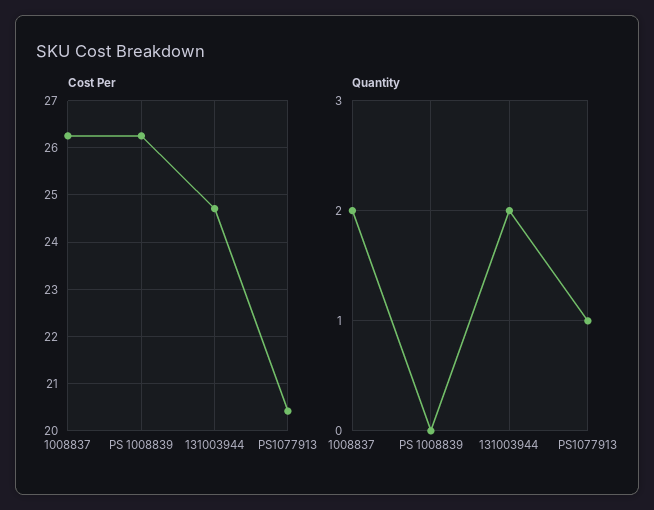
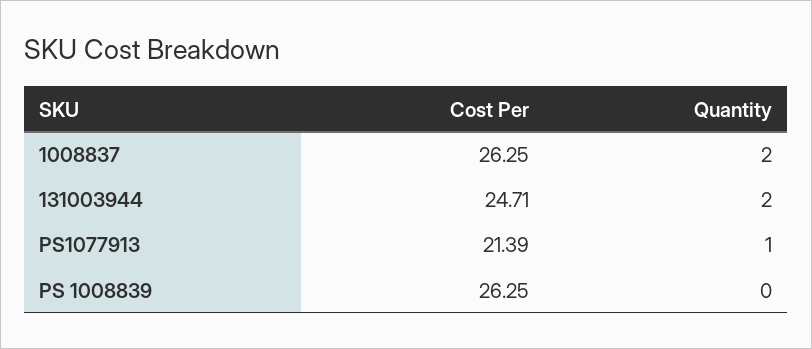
Cost Per, PS1077913: 20.4 -> 21.39

